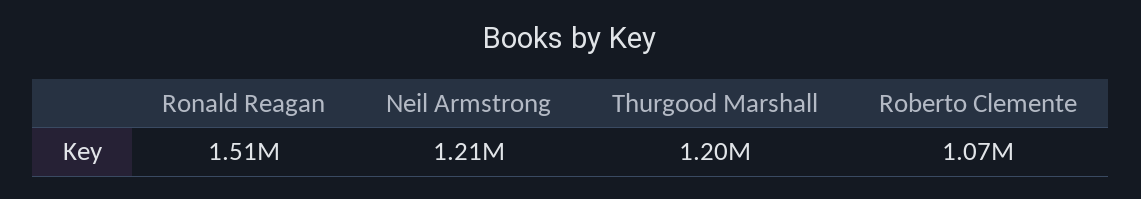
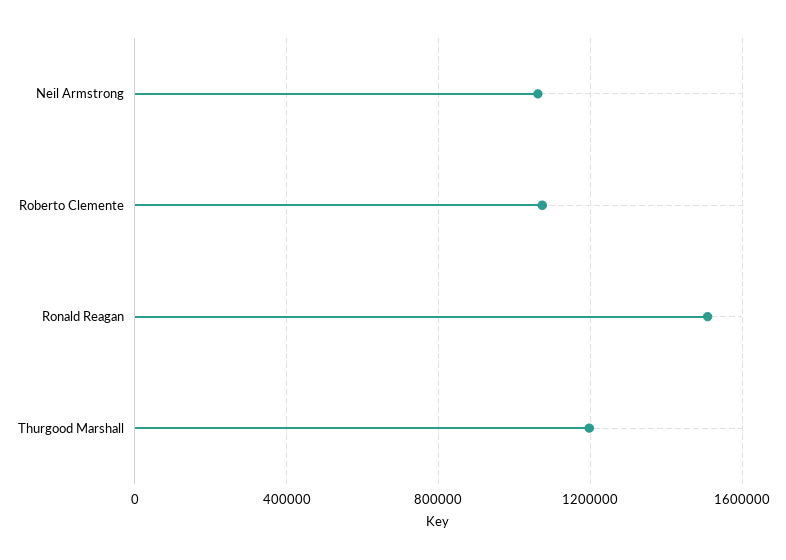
Neil Armstrong: 1210000 -> 1050000

